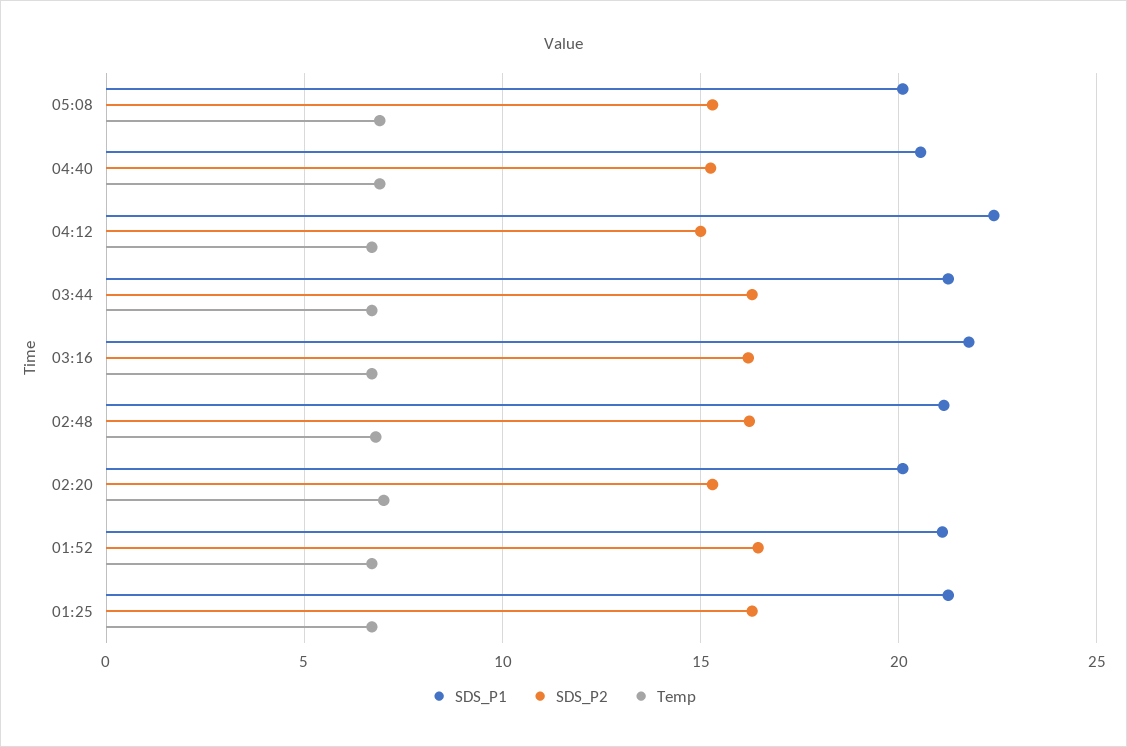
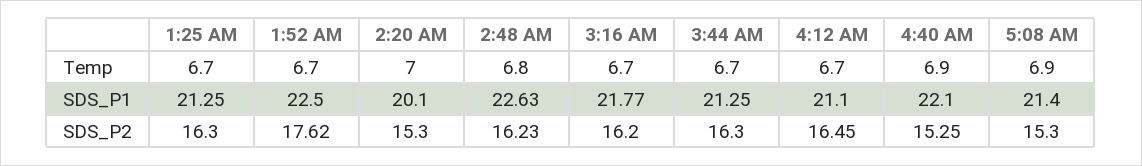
SDS_P1, 05:08: 20 -> 21.4
SDS_P1, 04:40: 20.5 -> 22.1
SDS_P1, 04:12: 22.5 -> 21.1
SDS_P2, 04:12: 15 -> 16.45
SDS_P1, 02:48: 21 -> 22.63
SDS_P1, 01:52: 21 -> 22.5
SDS_P2, 01:52: 16.5 -> 17.62

